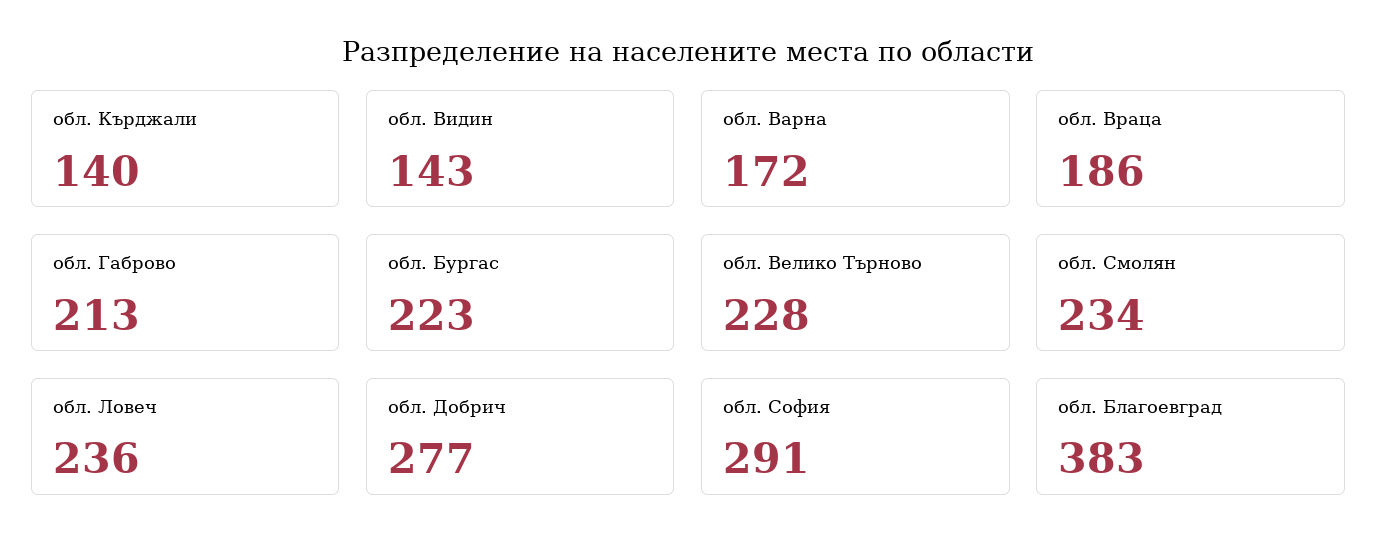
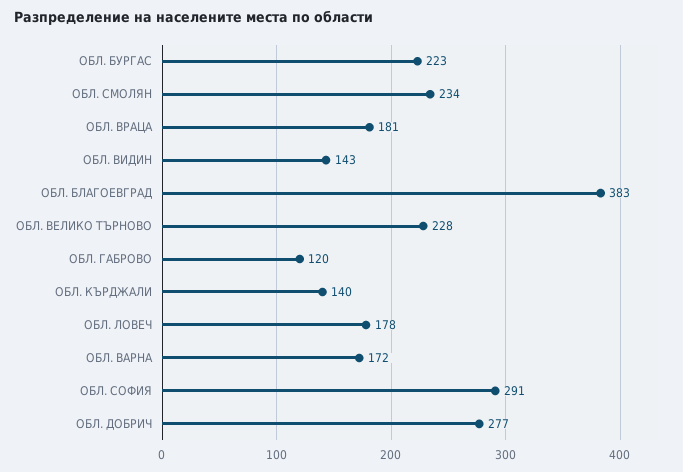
обл. Враца: 186 -> 181
обл. Габрово: 213 -> 120
обл. Ловеч: 236 -> 178

